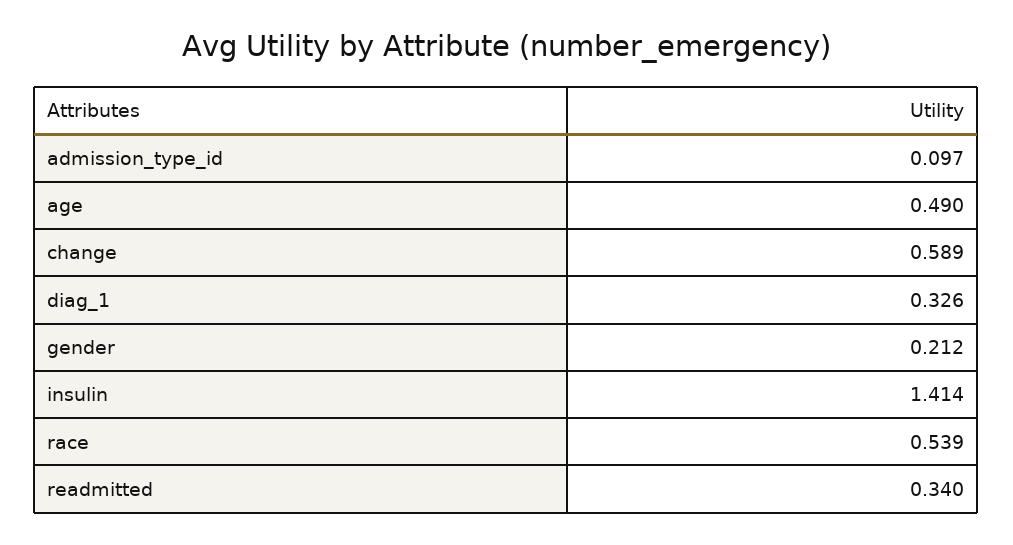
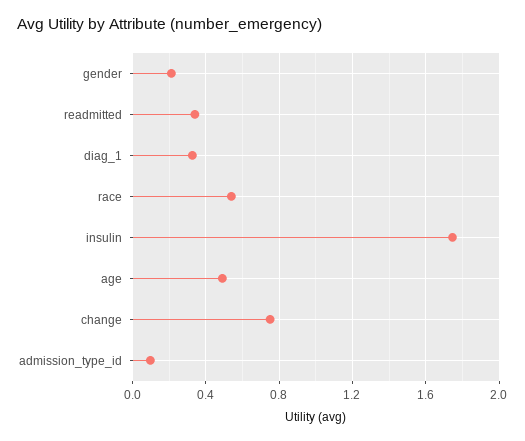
change: 0.589 -> 0.75
insulin: 1.414 -> 1.75

